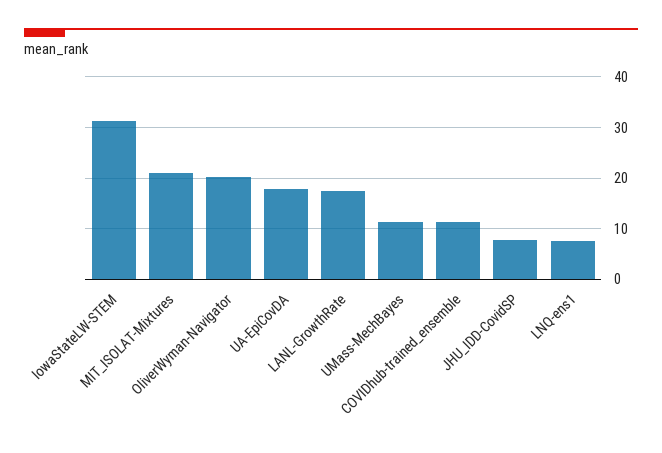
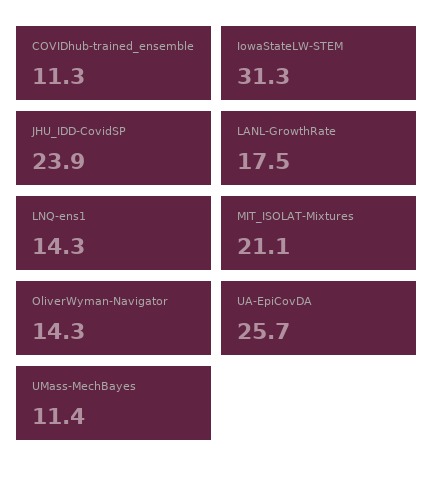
OliverWyman-Navigator: 20 -> 14.3
UA-EpiCovDA: 18 -> 25.7
JHU_IDD-CovidSP: 8 -> 23.9
LNQ-ens1: 8 -> 14.3

